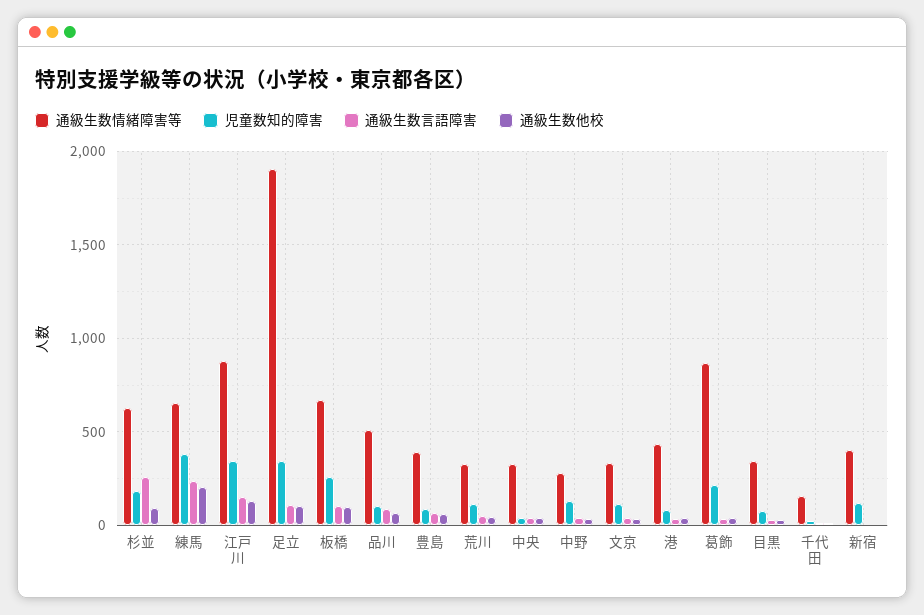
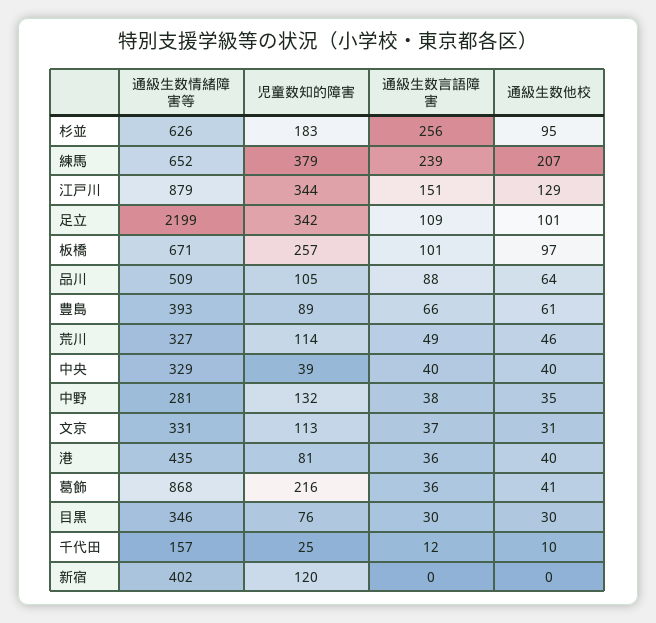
通級生数情緒障害等, 足立: 1900 -> 2199

